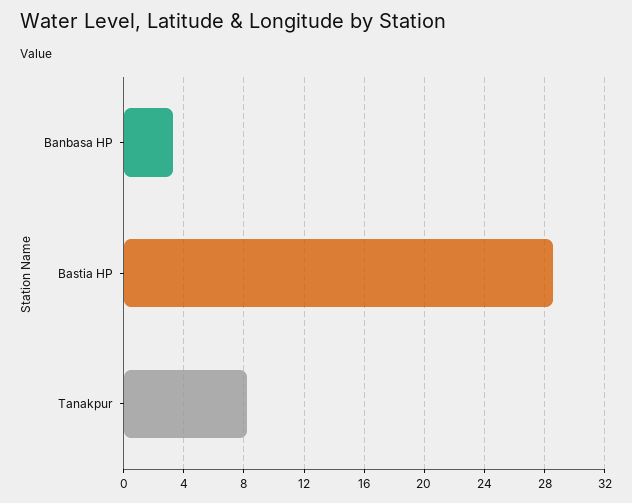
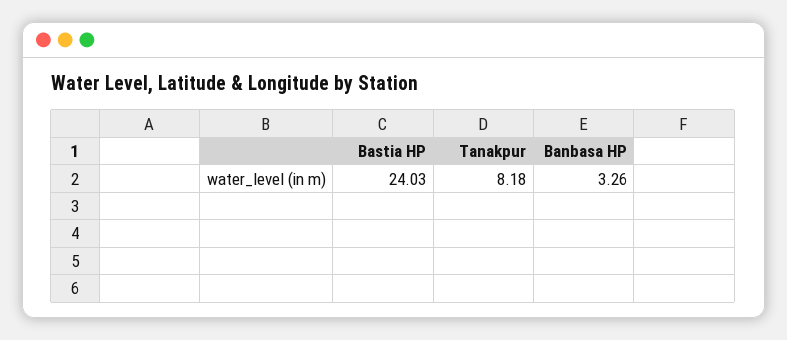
Bastia HP: 28.5 -> 24.03

